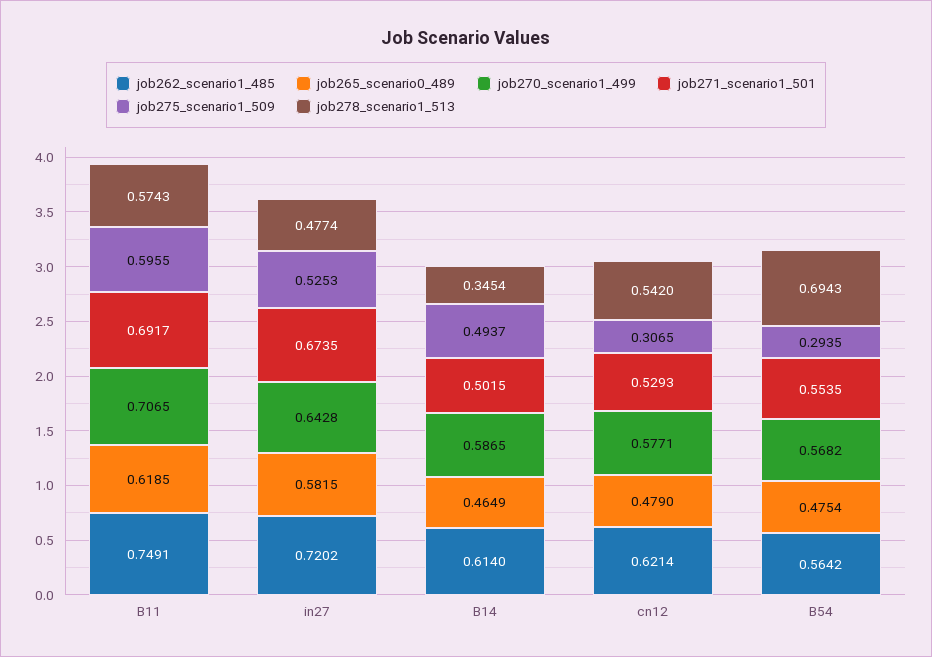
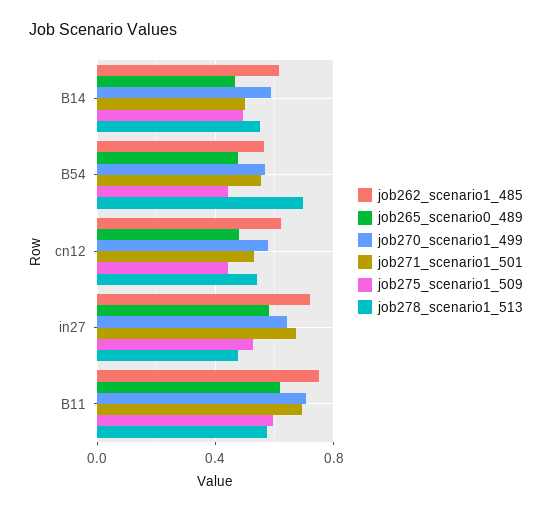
job278_scenario1_513, B14: 0.3454 -> 0.55
job275_scenario1_509, cn12: 0.3065 -> 0.45
job275_scenario1_509, B54: 0.2935 -> 0.45

